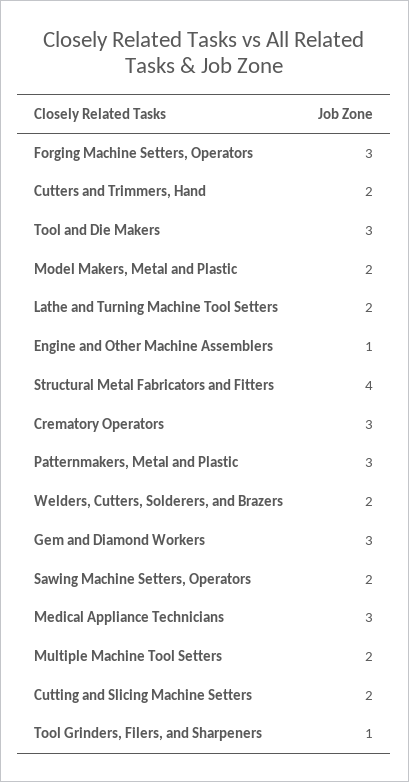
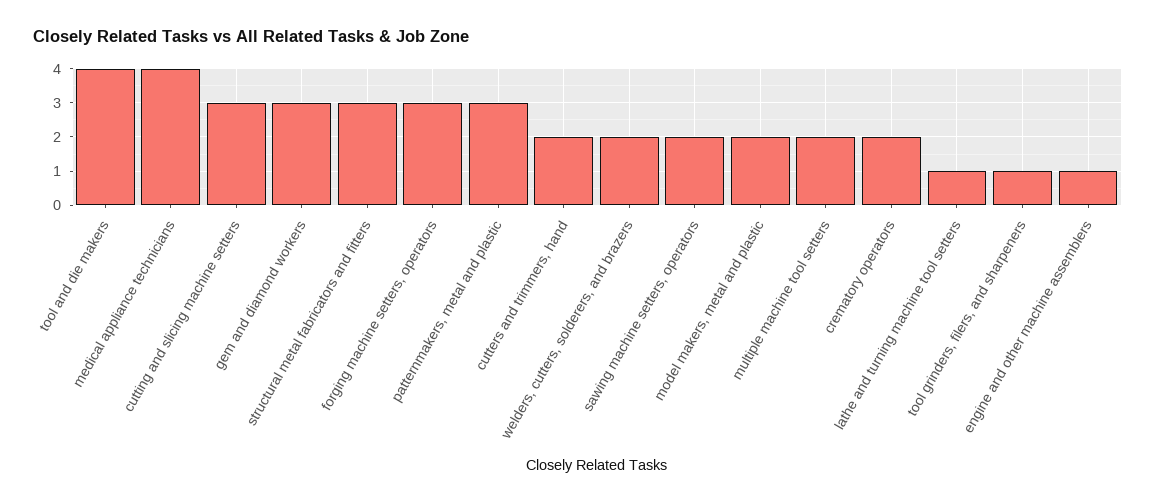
Tool and Die Makers: 3 -> 4
Lathe and Turning Machine Tool Setters: 2 -> 1
Structural Metal Fabricators and Fitters: 4 -> 3
Crematory Operators: 3 -> 2
Medical Appliance Technicians: 3 -> 4
Cutting and Slicing Machine Setters: 2 -> 3

